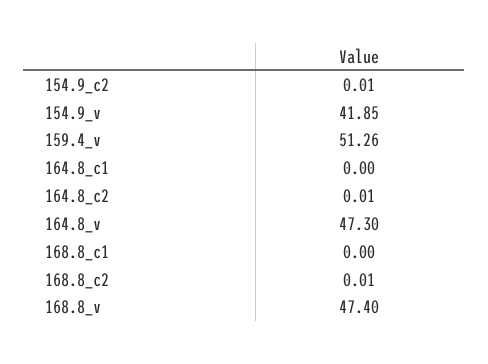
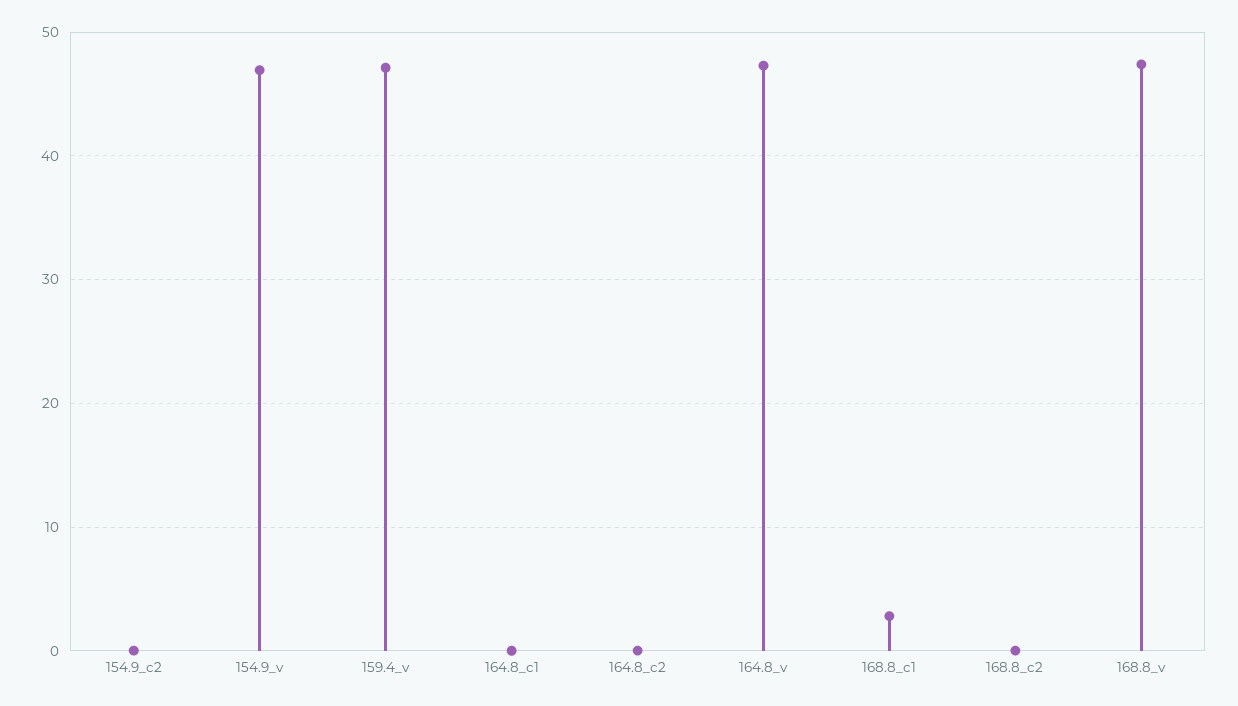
154.9_v: 41.85 -> 47
159.4_v: 51.26 -> 47
168.8_c1: 0 -> 3

